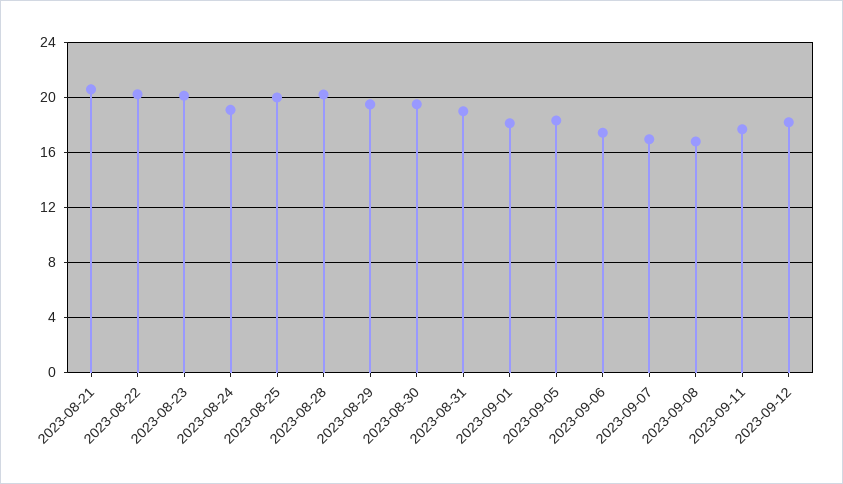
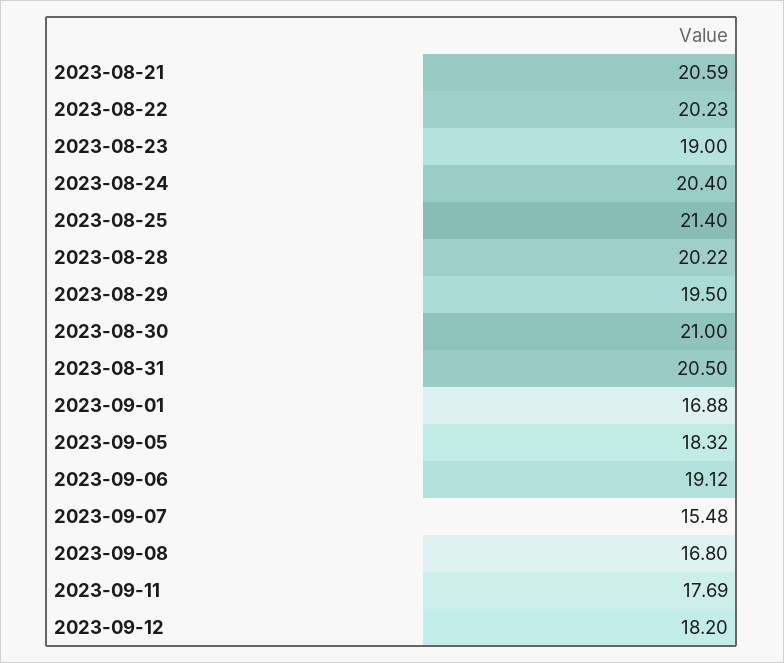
2023-08-23: 20 -> 19
2023-08-24: 19 -> 20.4
2023-08-25: 20 -> 21.4
2023-08-30: 19.5 -> 21
2023-08-31: 19 -> 20.5
2023-09-01: 18 -> 16.88
2023-09-06: 17.5 -> 19.12
2023-09-07: 17 -> 15.48

